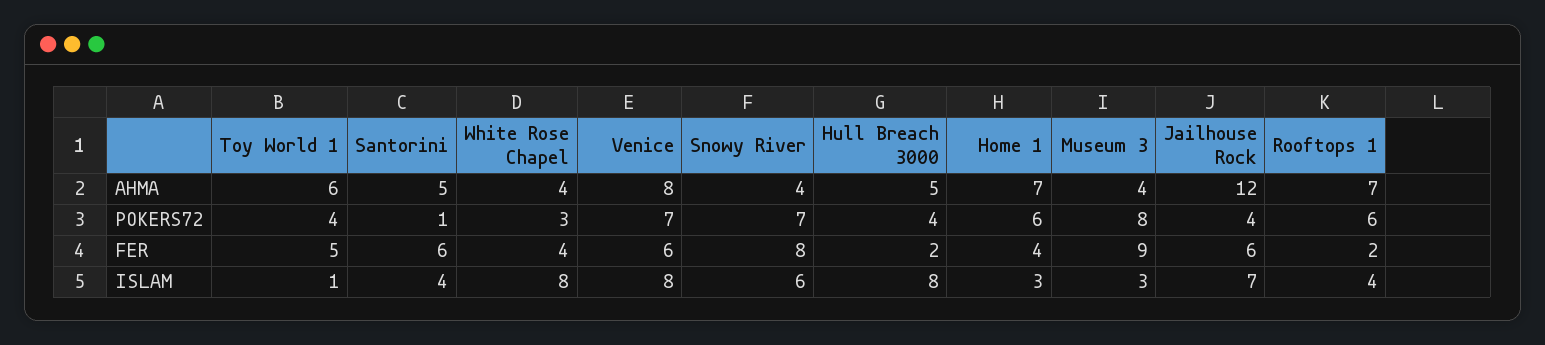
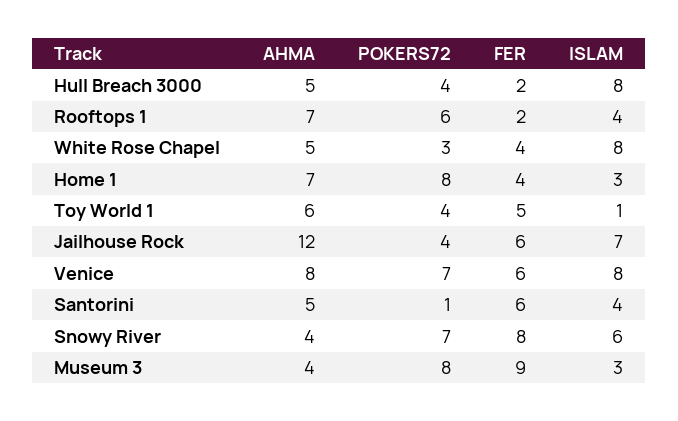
White Rose Chapel, AHMA: 4 -> 5
Home 1, POKERS72: 6 -> 8

